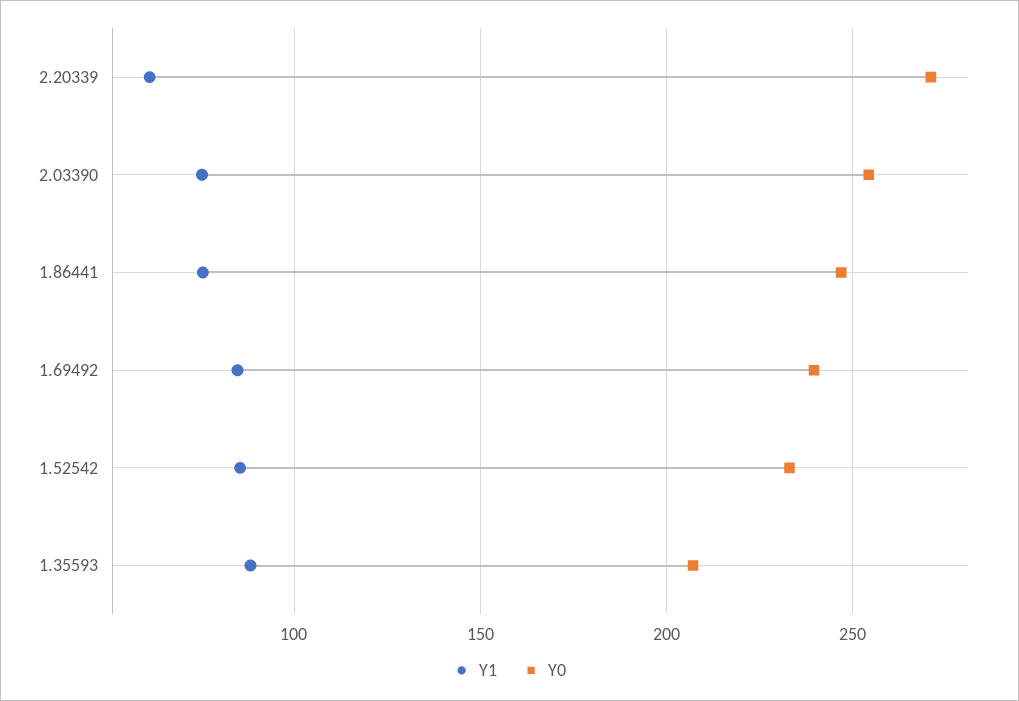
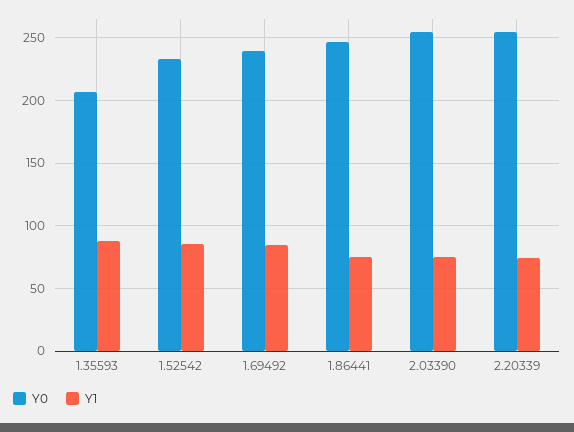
Y1, 2.20339: 60 -> 75
Y0, 2.20339: 270 -> 255

